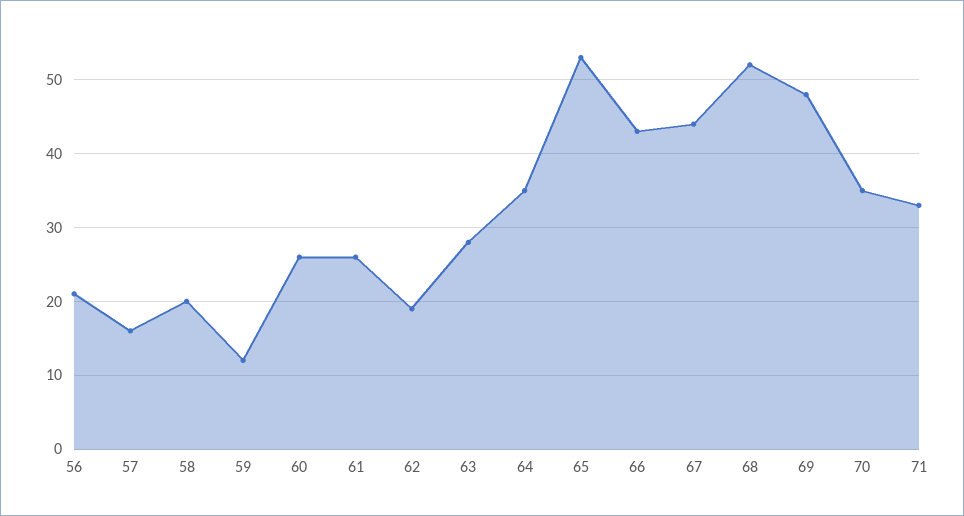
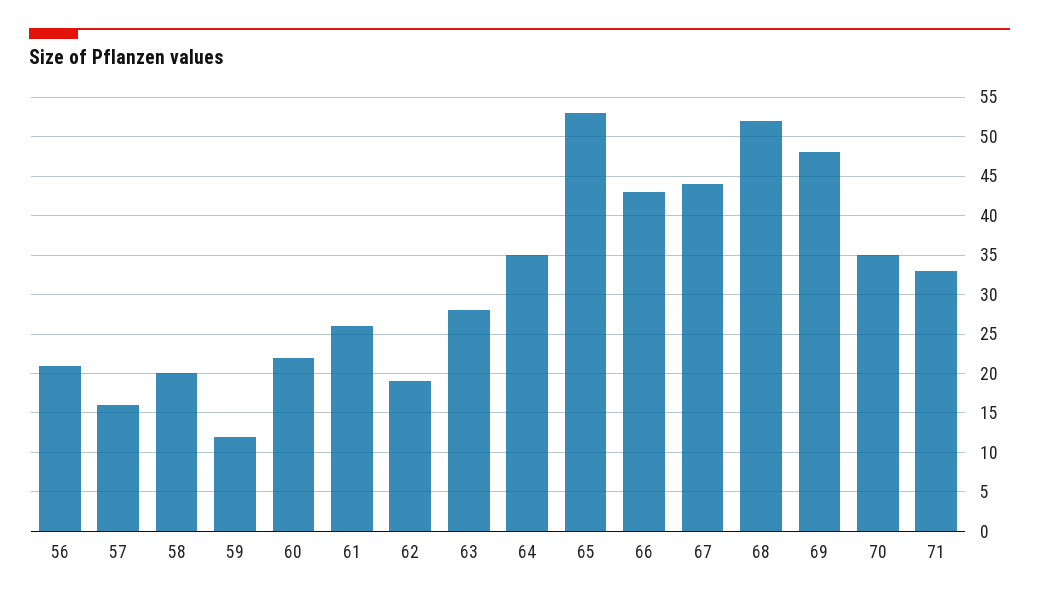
60: 26 -> 22

